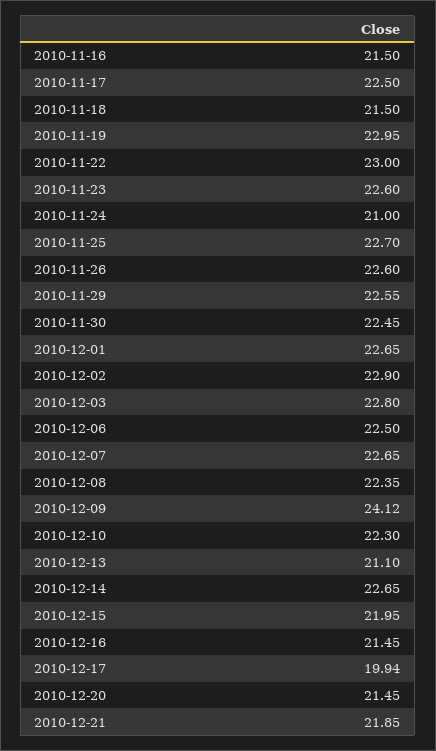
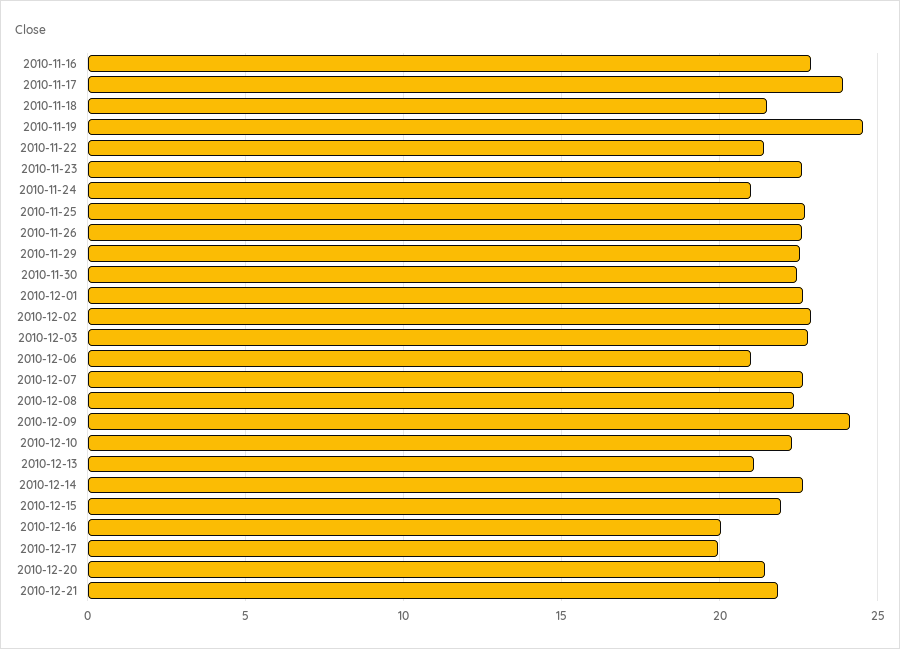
2010-11-16: 21.5 -> 23
2010-11-17: 22.5 -> 24
2010-11-19: 22.95 -> 24.5
2010-11-22: 23 -> 21.5
2010-12-06: 22.5 -> 21
2010-12-16: 21.45 -> 20

